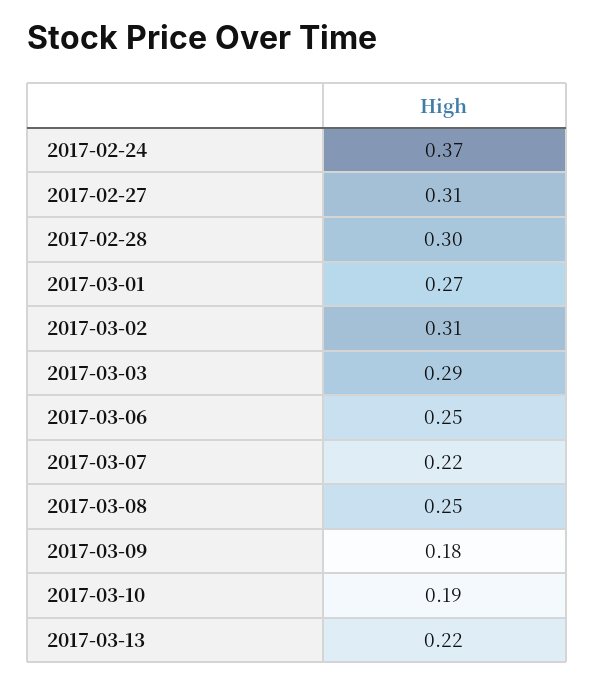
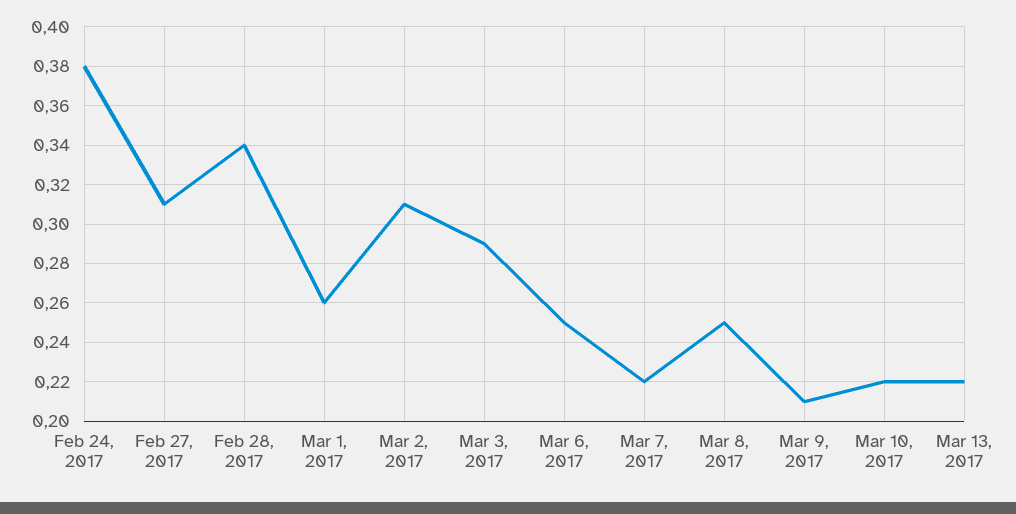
2017-02-24: 0.37 -> 0.38
2017-02-28: 0.3 -> 0.34
2017-03-01: 0.27 -> 0.26
2017-03-09: 0.18 -> 0.21
2017-03-10: 0.19 -> 0.22

